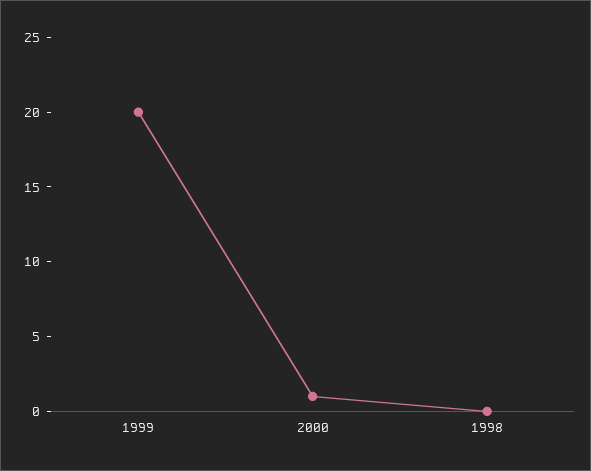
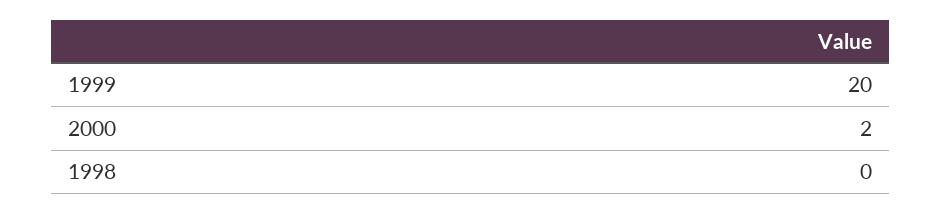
2000: 1 -> 2

